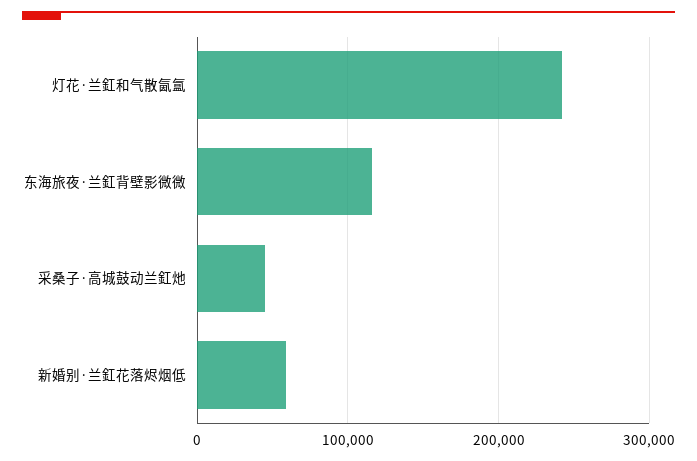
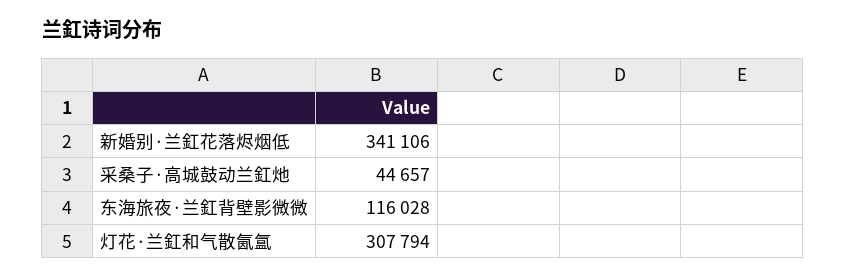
灯花·兰釭和气散氤氲: 240000 -> 307794
新婚别·兰釭花落烬烟低: 60000 -> 341106

